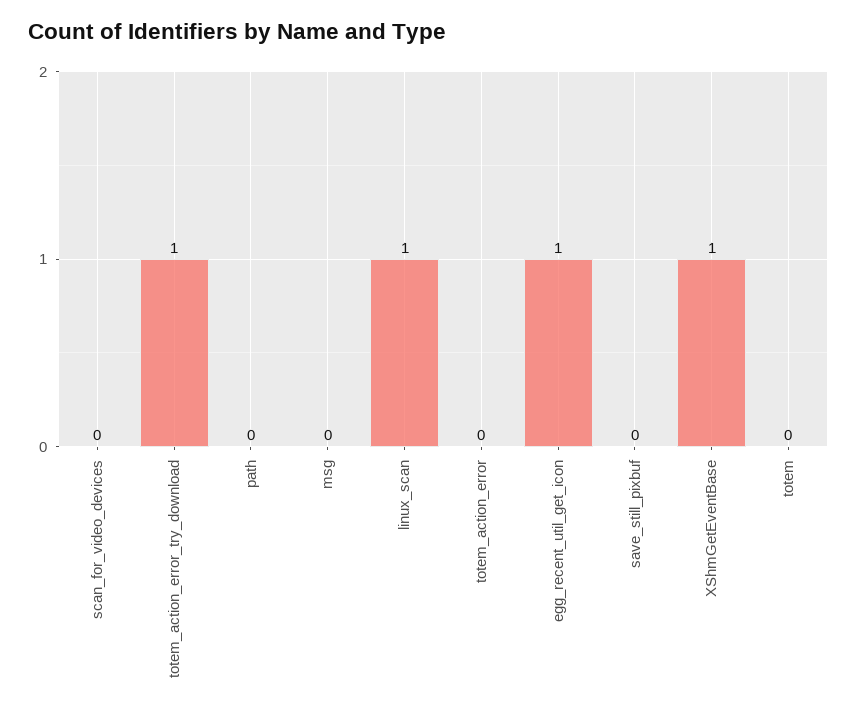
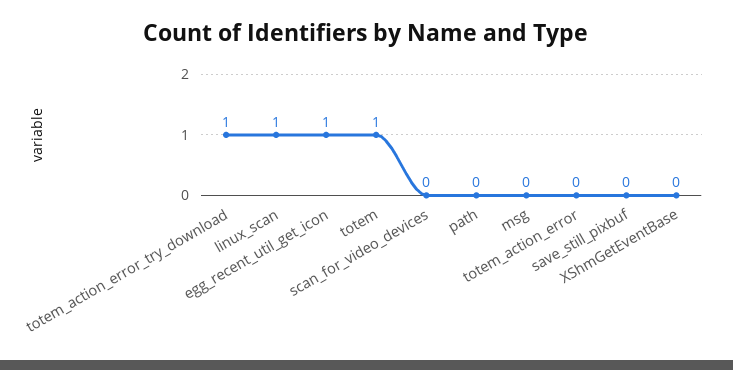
XShmGetEventBase: 1 -> 0
totem: 0 -> 1

